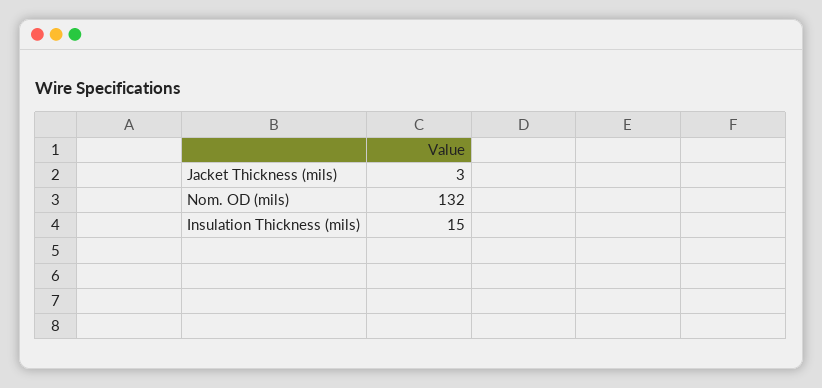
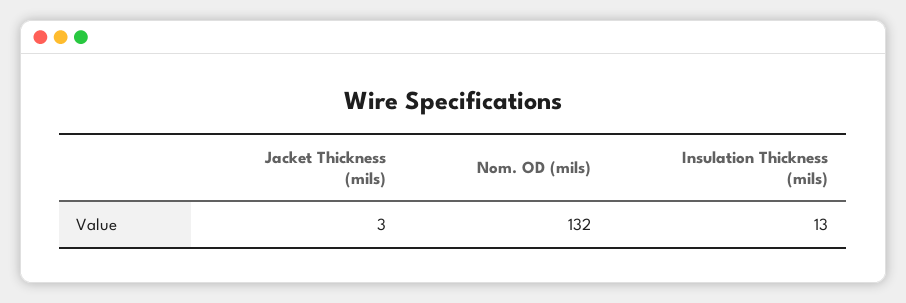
Insulation Thickness (mils): 15 -> 13

